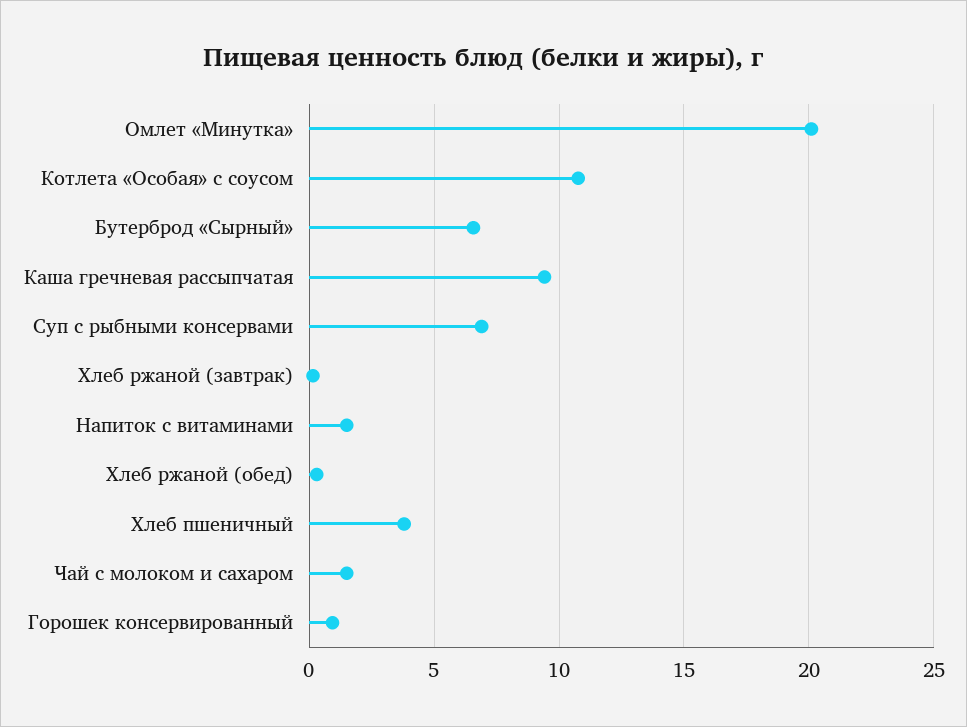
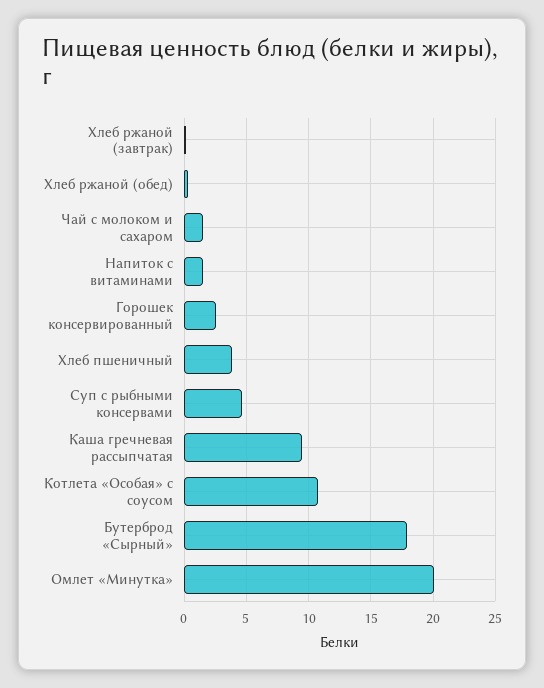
Бутерброд «Сырный»: 6.5 -> 18
Суп с рыбными консервами: 7 -> 4.5
Горошек консервированный: 1 -> 2.5

